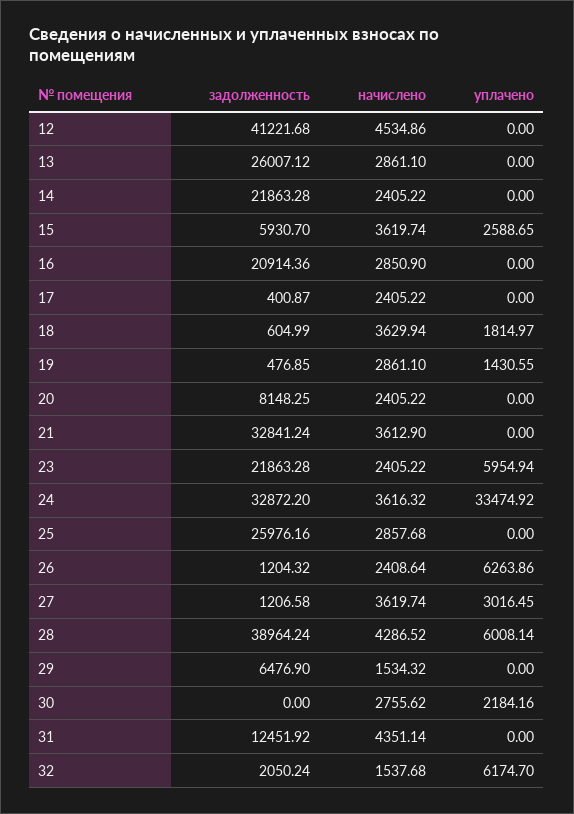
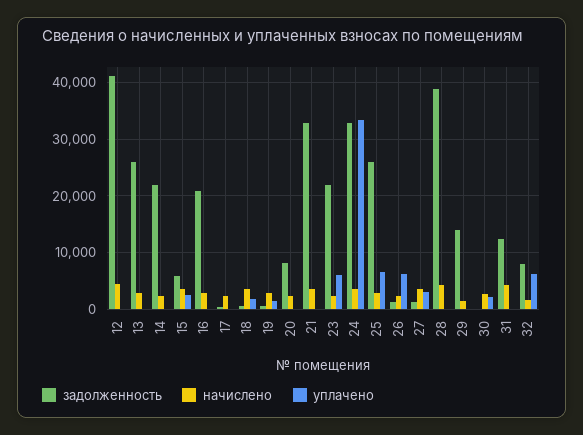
уплачено, 25: 0 -> 6000
уплачено, 28: 6008.14 -> 0
задолженность, 29: 6476.9 -> 14000
задолженность, 32: 2050.24 -> 8000

